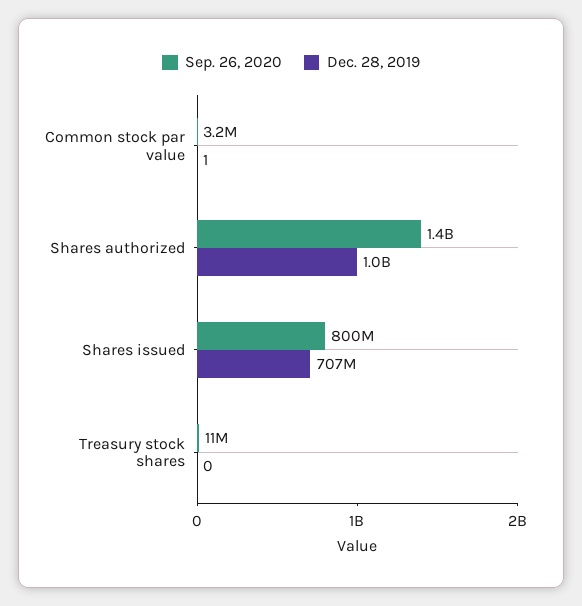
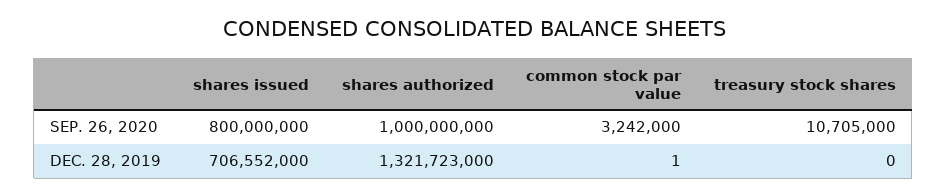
Sep. 26, 2020, Shares authorized: 1400000000 -> 1000000000
Dec. 28, 2019, Shares authorized: 1000000000 -> 1321723000

